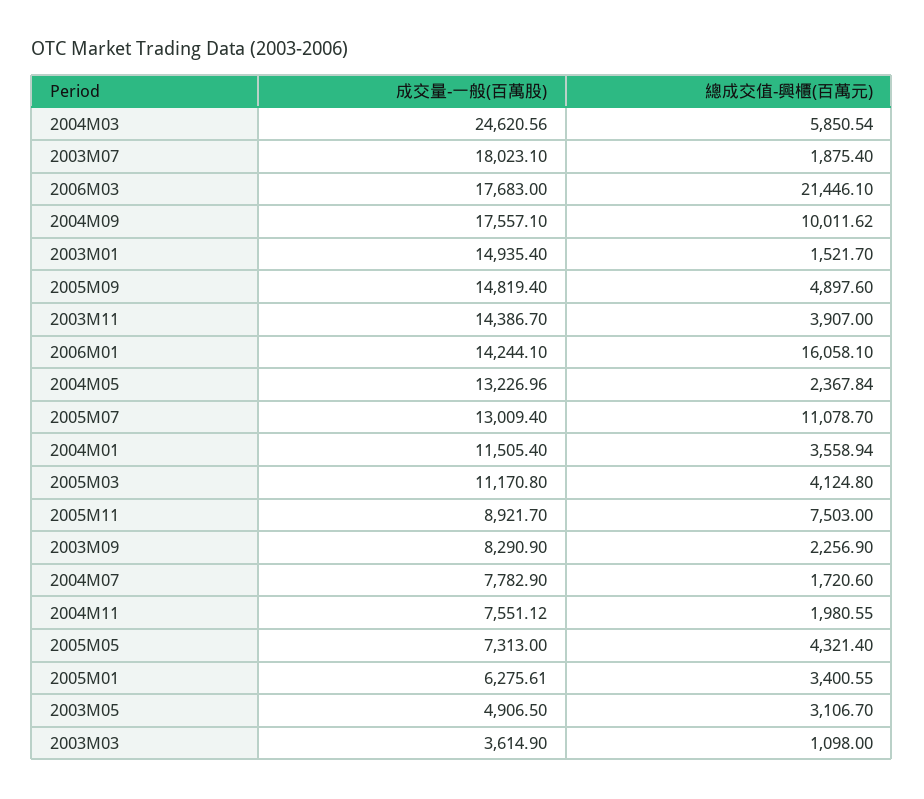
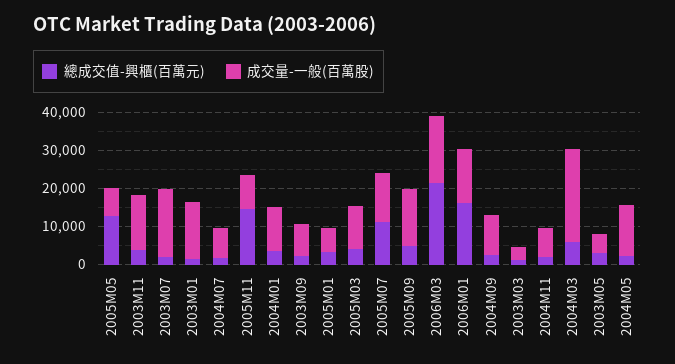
成交量-一般(百萬股), 2004M09: 17557.1 -> 10000
總成交值-興櫃(百萬元), 2004M09: 10011.62 -> 2500
總成交值-興櫃(百萬元), 2005M11: 7503 -> 15000
總成交值-興櫃(百萬元), 2005M05: 4321.4 -> 12500

